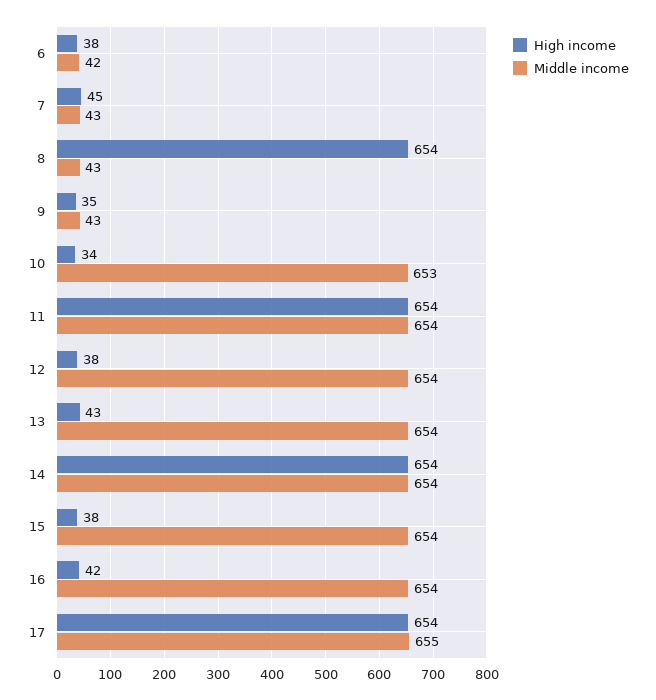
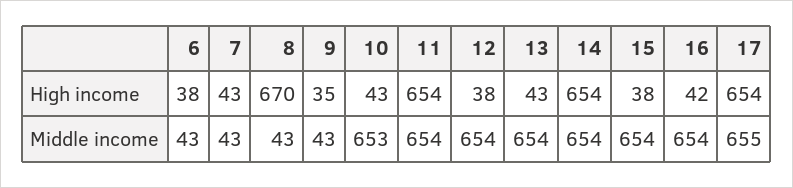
Middle income, 6: 42 -> 43
High income, 7: 45 -> 43
High income, 8: 654 -> 670
High income, 10: 34 -> 43

